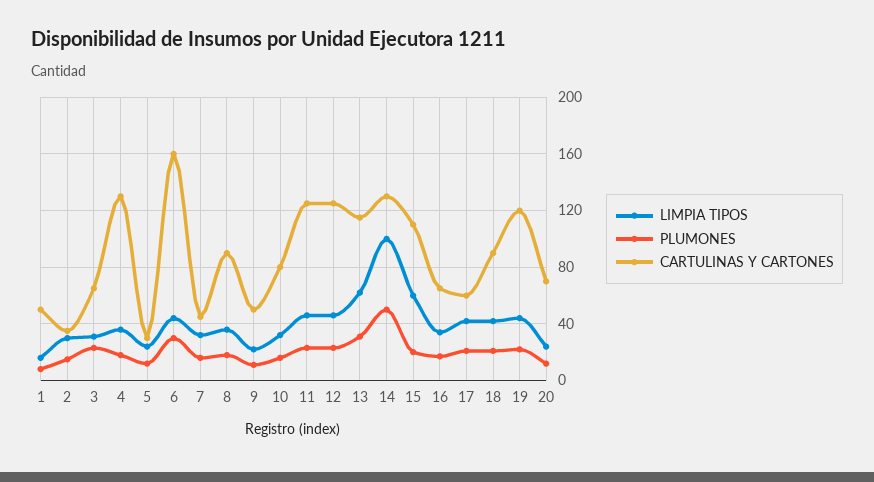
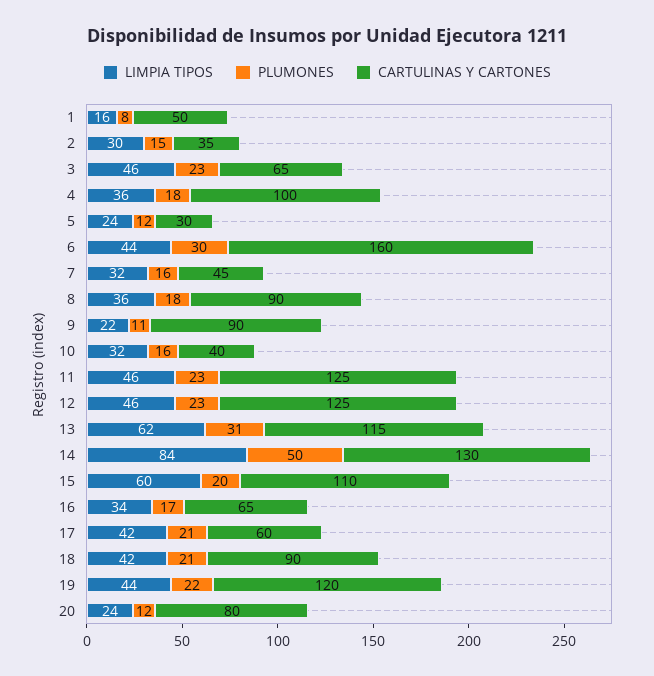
LIMPIA TIPOS, 3: 30 -> 46
CARTULINAS Y CARTONES, 4: 130 -> 100
CARTULINAS Y CARTONES, 9: 50 -> 90
CARTULINAS Y CARTONES, 10: 80 -> 40
LIMPIA TIPOS, 14: 100 -> 84
CARTULINAS Y CARTONES, 20: 70 -> 80

